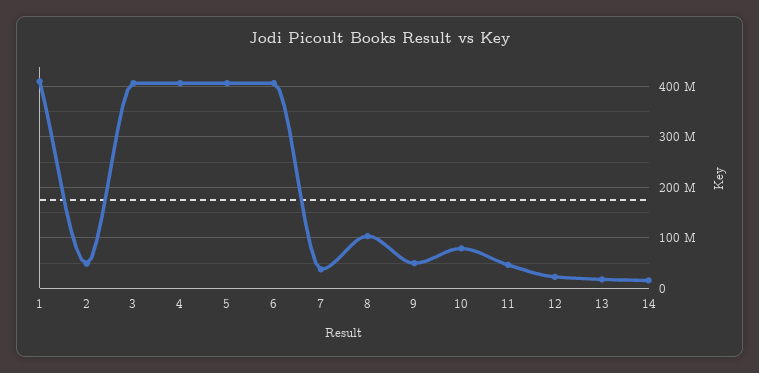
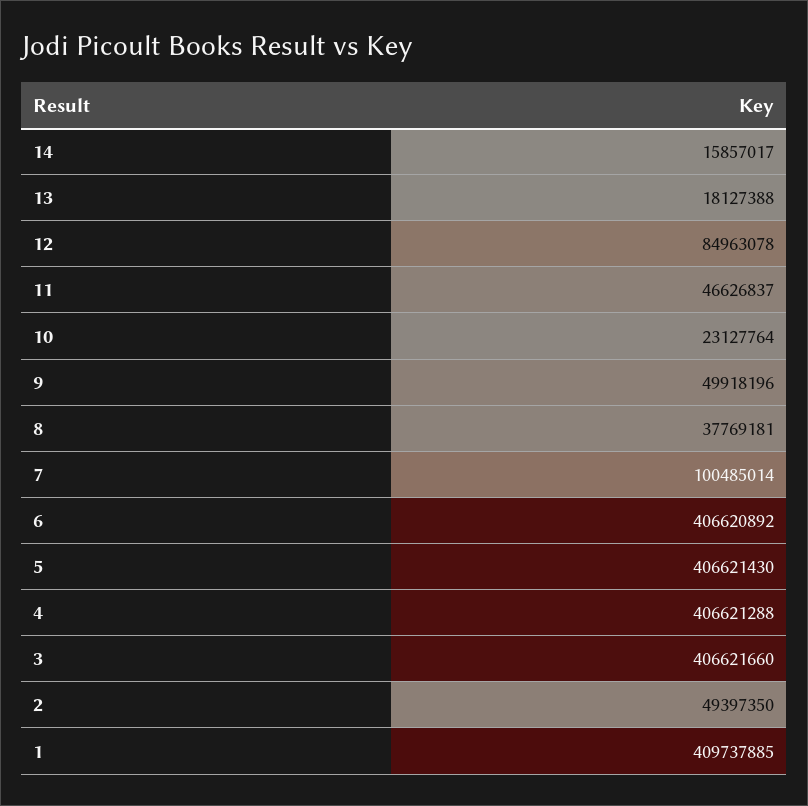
7: 40000000 -> 100485014
8: 100000000 -> 37769181
10: 80000000 -> 23127764
12: 20000000 -> 84963078

